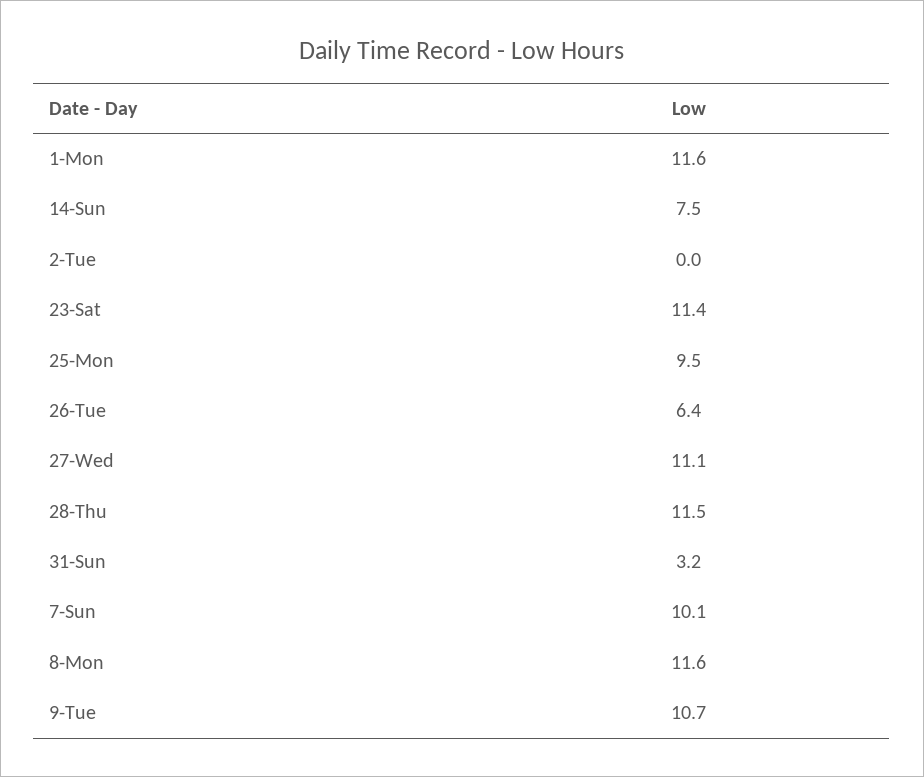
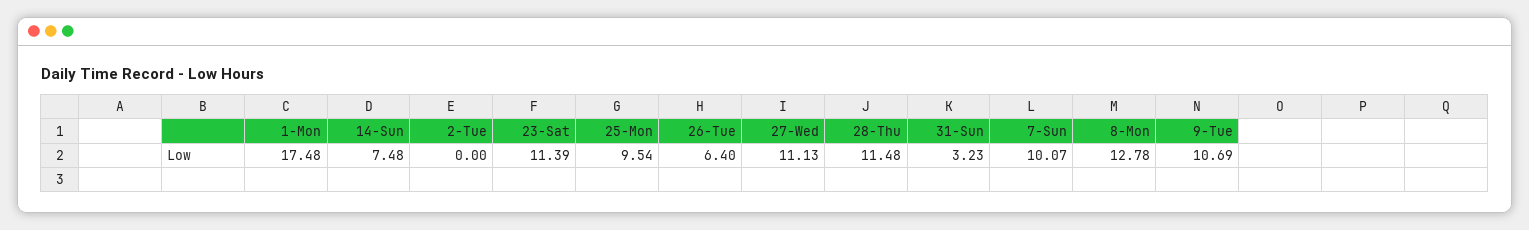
1-Mon: 11.6 -> 17.48
8-Mon: 11.6 -> 12.78

